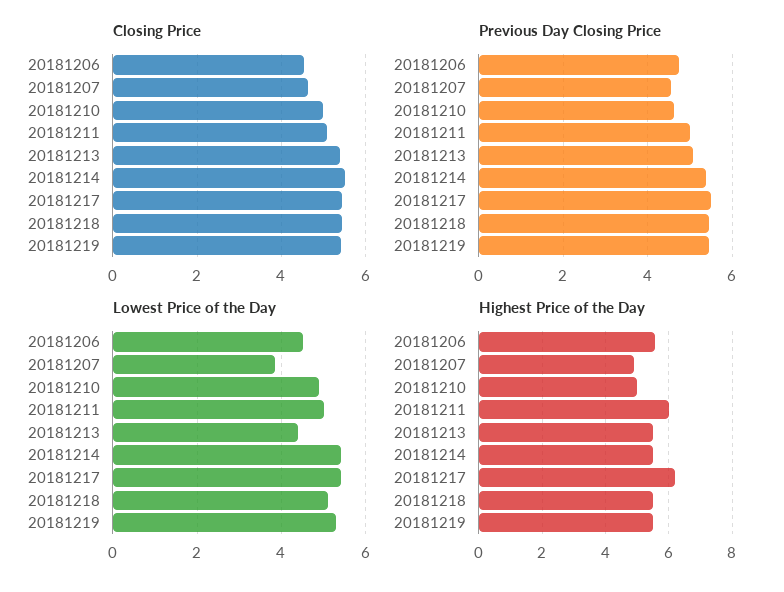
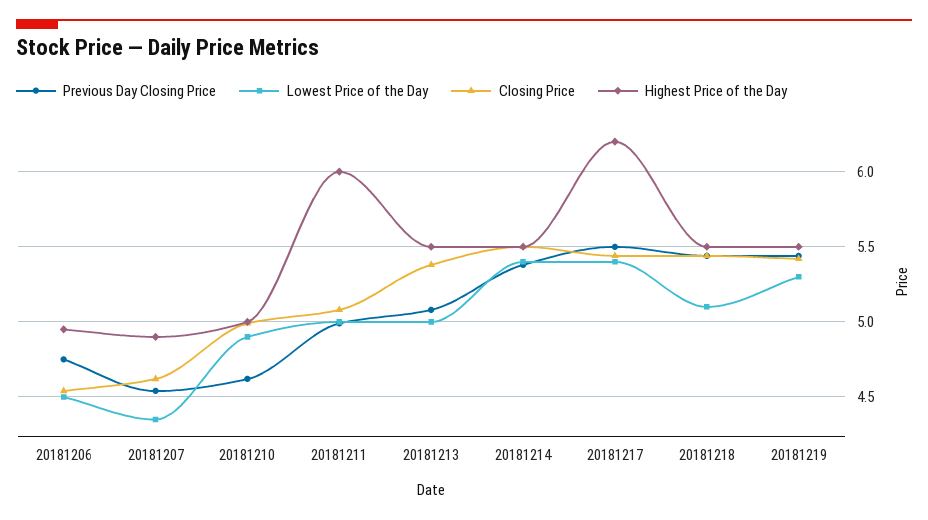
Lowest Price of the Day, 20181207: 3.8 -> 4.35
Lowest Price of the Day, 20181213: 4.4 -> 5
Highest Price of the Day, 20181206: 5.6 -> 4.95

